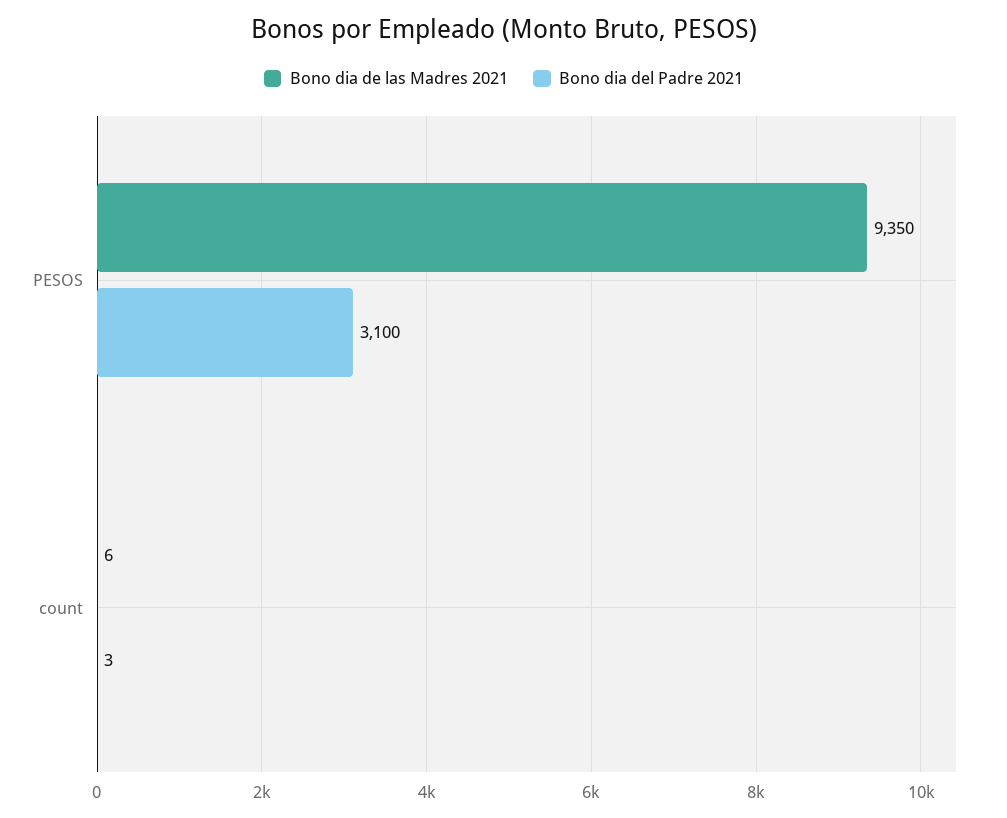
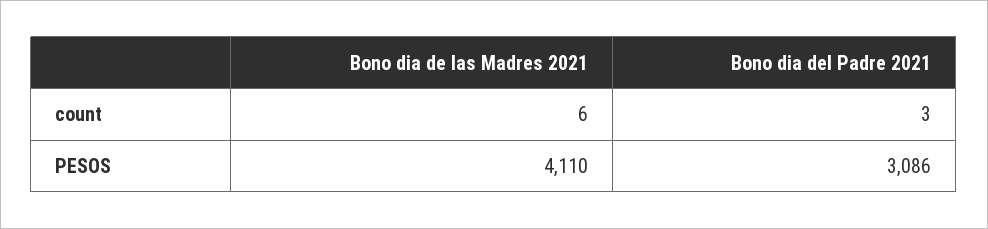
Bono dia de las Madres 2021, PESOS: 9350 -> 4110
Bono dia del Padre 2021, PESOS: 3100 -> 3086

